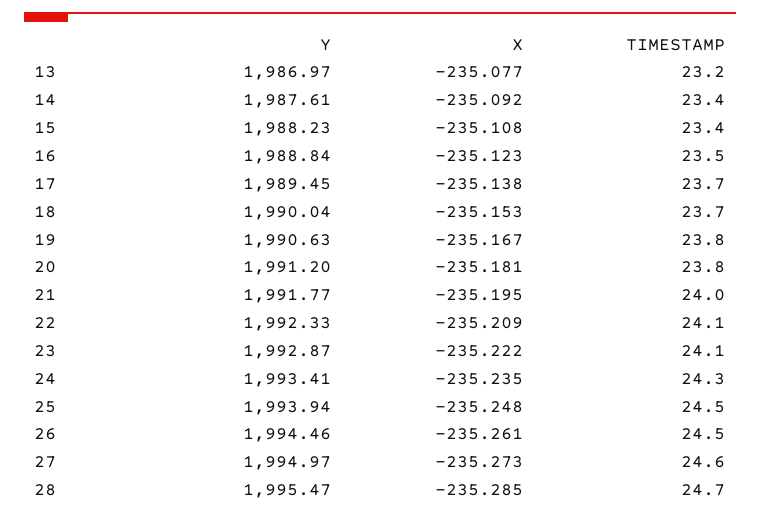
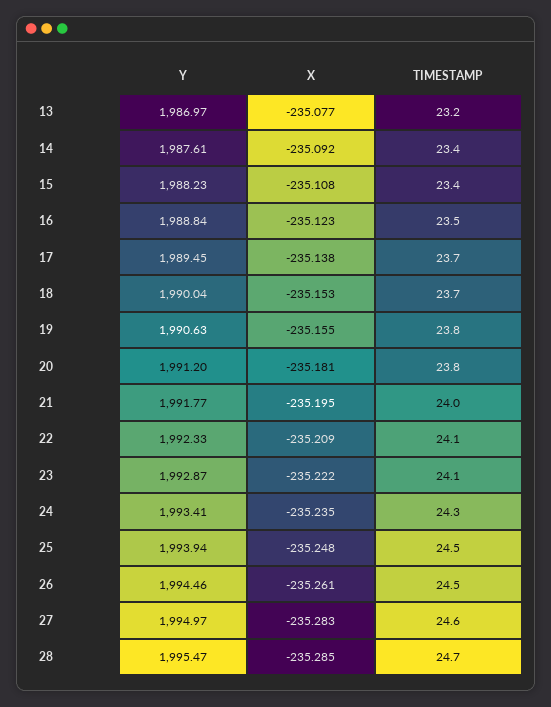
X, 19: -235.167 -> -235.155
X, 27: -235.273 -> -235.283

